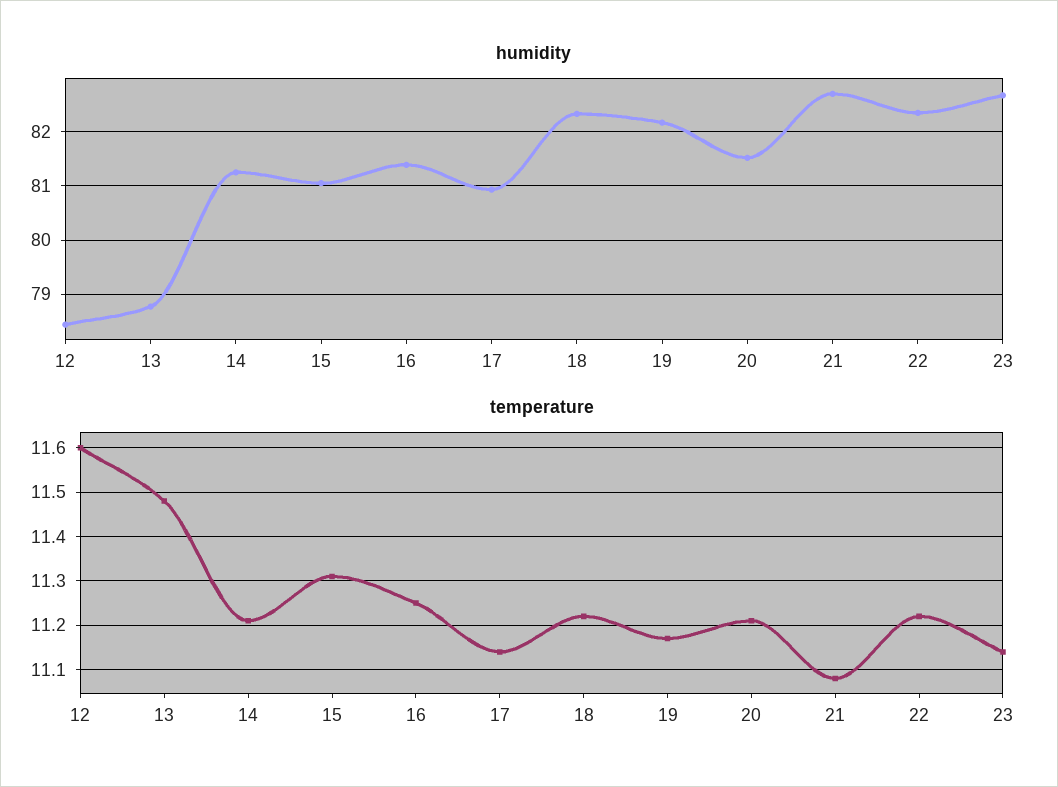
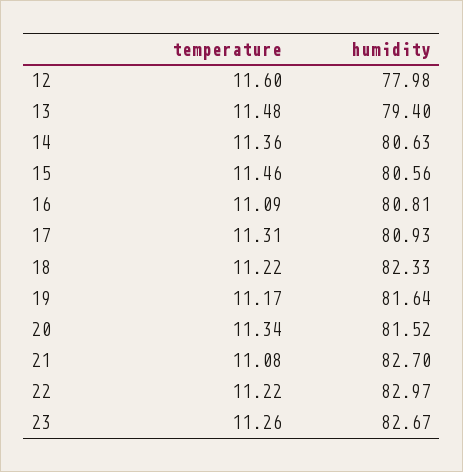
humidity, 12: 78.4 -> 77.98
humidity, 13: 78.8 -> 79.4
humidity, 14: 81.2 -> 80.63
humidity, 15: 81 -> 80.56
humidity, 16: 81.4 -> 80.81
humidity, 19: 82.2 -> 81.64
humidity, 22: 82.4 -> 82.97
temperature, 14: 11.2 -> 11.36
temperature, 15: 11.3 -> 11.46
temperature, 16: 11.25 -> 11.09
temperature, 17: 11.15 -> 11.31
temperature, 20: 11.2 -> 11.34
temperature, 23: 11.15 -> 11.26

